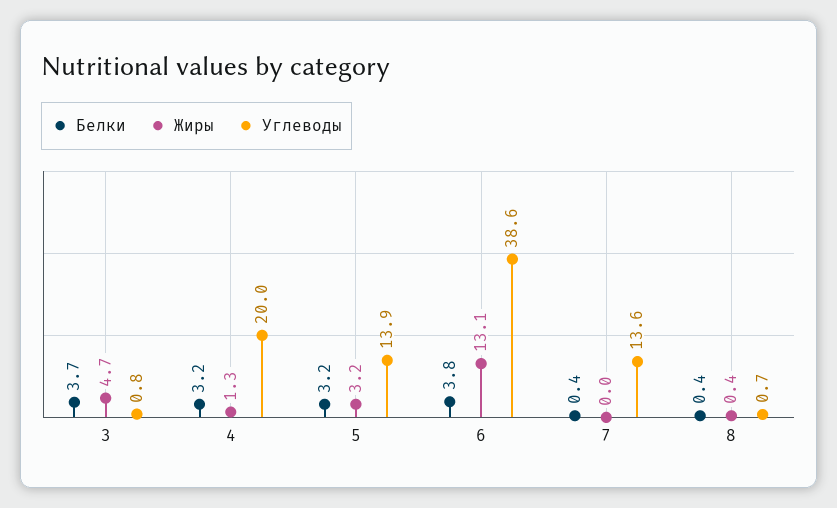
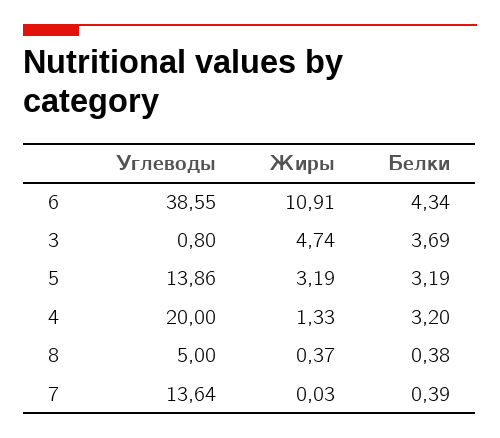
Белки, 6: 3.8 -> 4.34
Жиры, 6: 13.1 -> 10.91
Углеводы, 8: 0.7 -> 5

